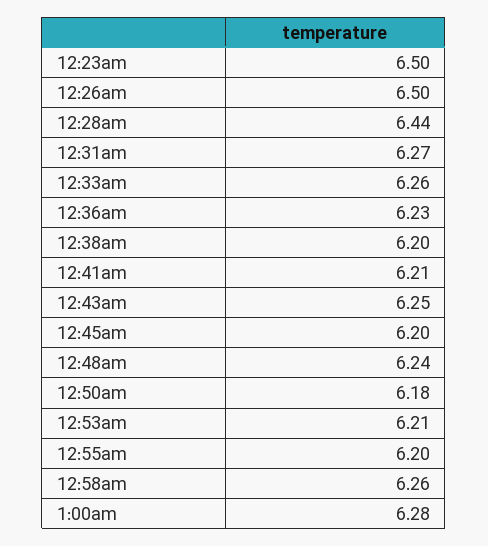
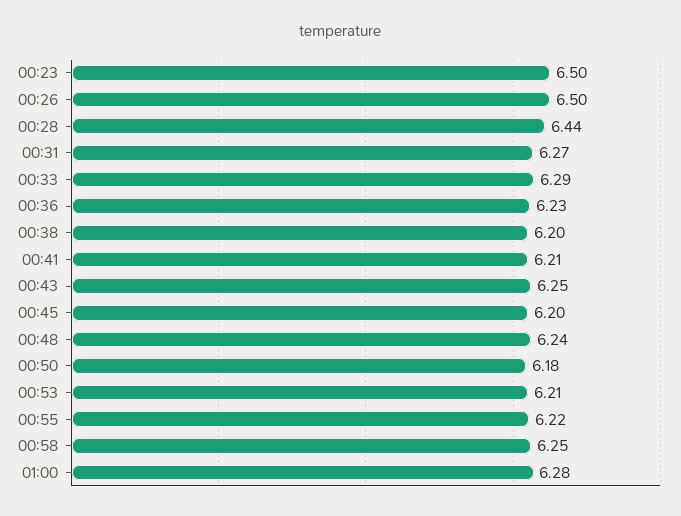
12:33am: 6.26 -> 6.29
12:55am: 6.2 -> 6.22
12:58am: 6.26 -> 6.25

